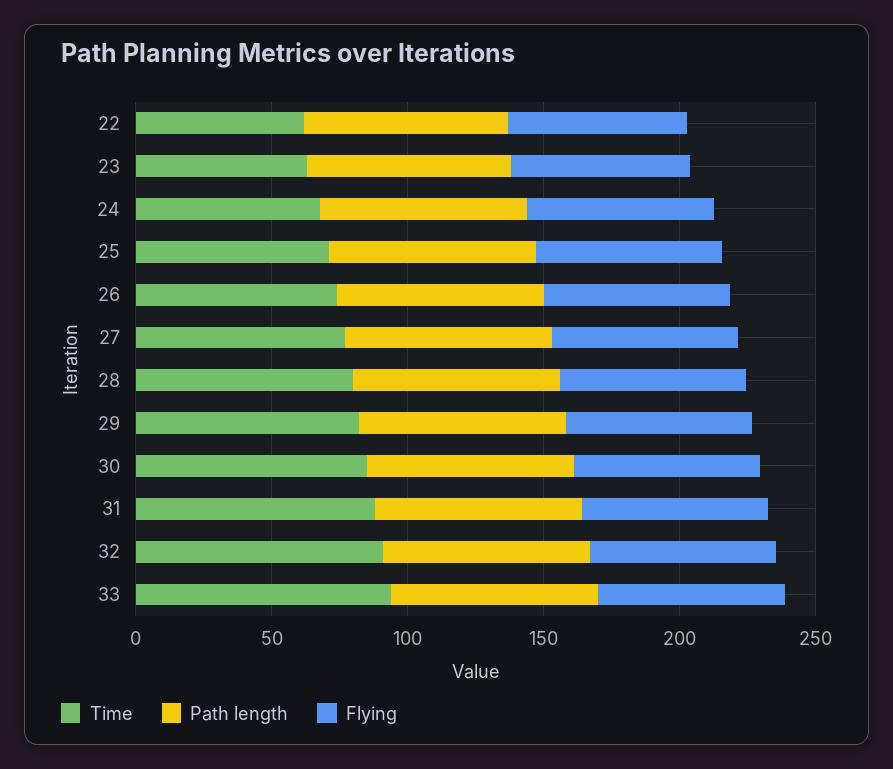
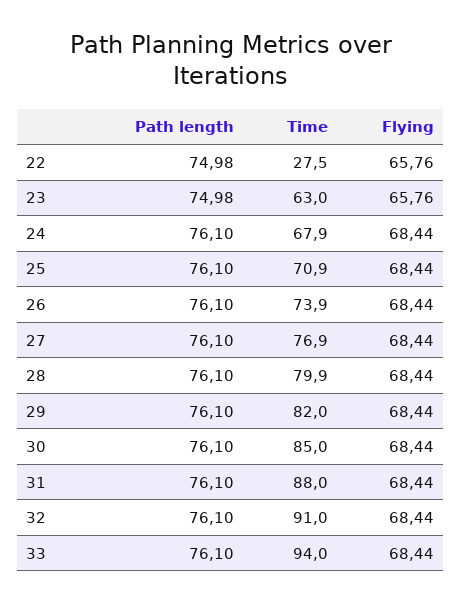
Time, 22: 60 -> 27.5

